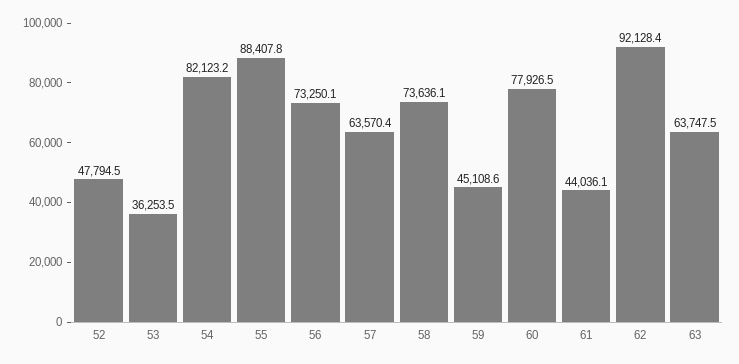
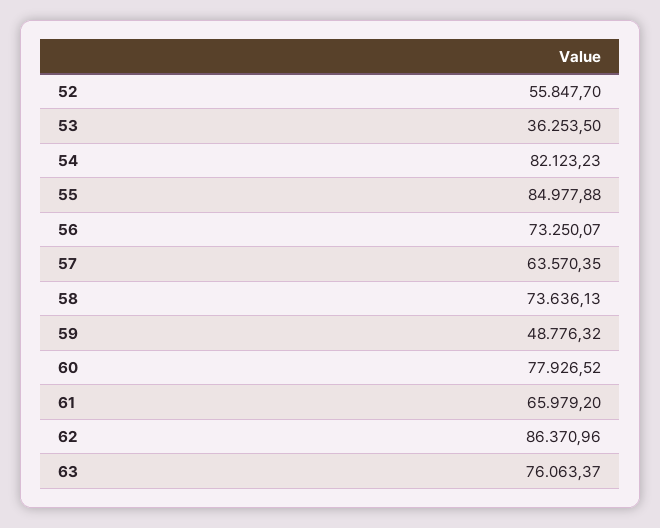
52: 47794.5 -> 55847.7
55: 88407.8 -> 84977.88
59: 45108.6 -> 48776.32
61: 44036.1 -> 65979.2
62: 92128.4 -> 86370.96
63: 63747.5 -> 76063.37

